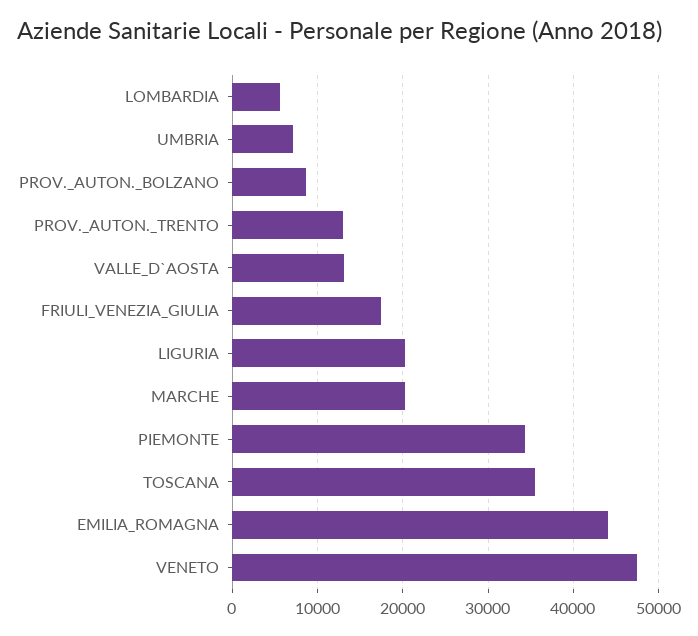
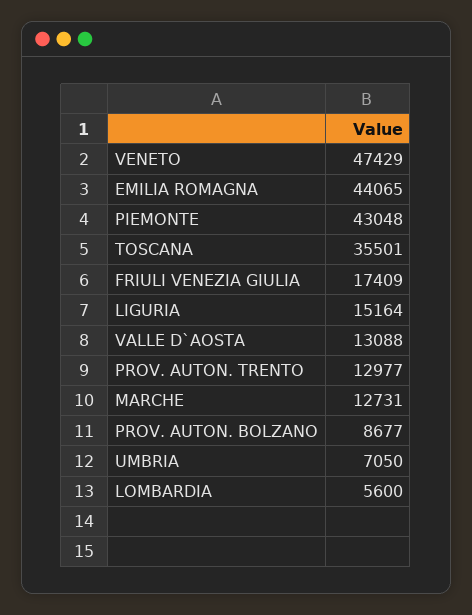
LIGURIA: 20000 -> 15164
MARCHE: 20000 -> 12731
PIEMONTE: 34000 -> 43048

